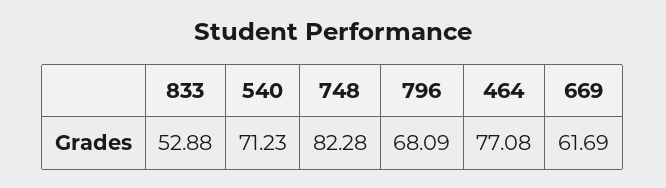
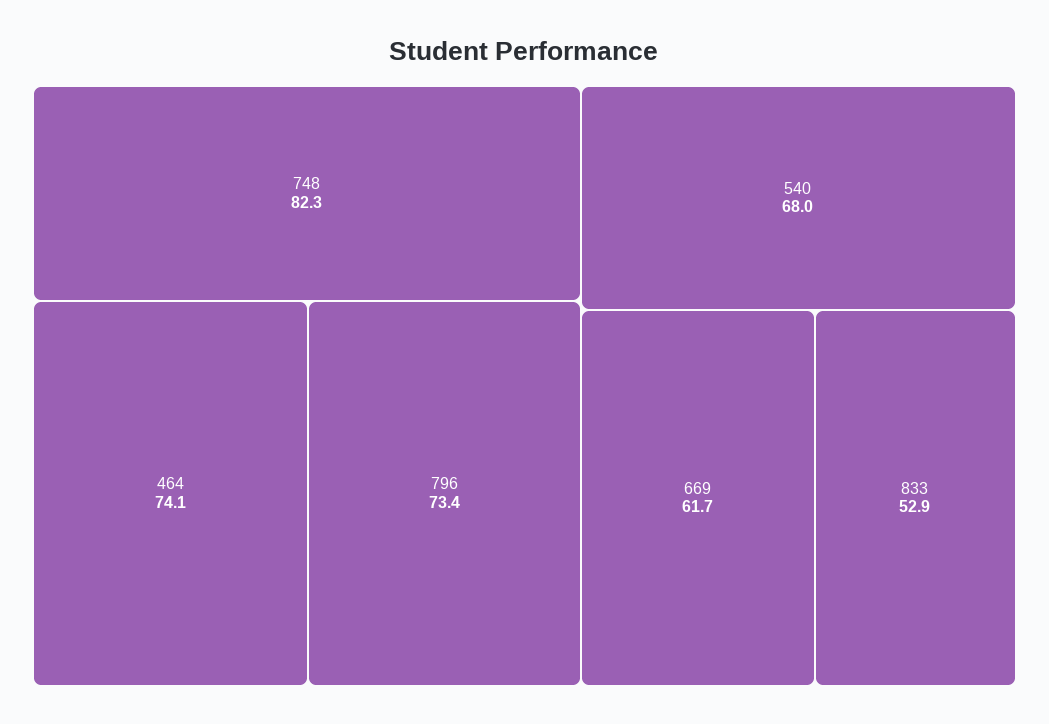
540: 71.23 -> 68
796: 68.09 -> 73.4
464: 77.08 -> 74.1

